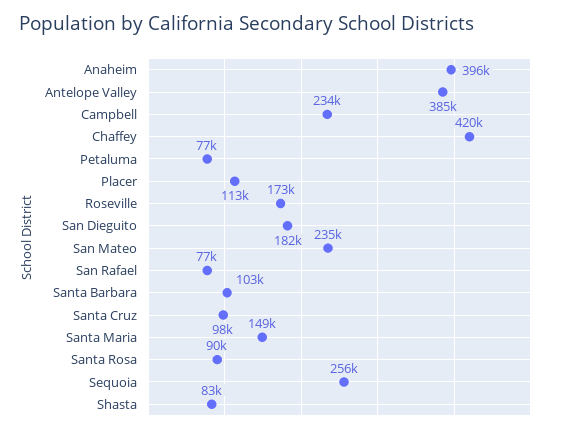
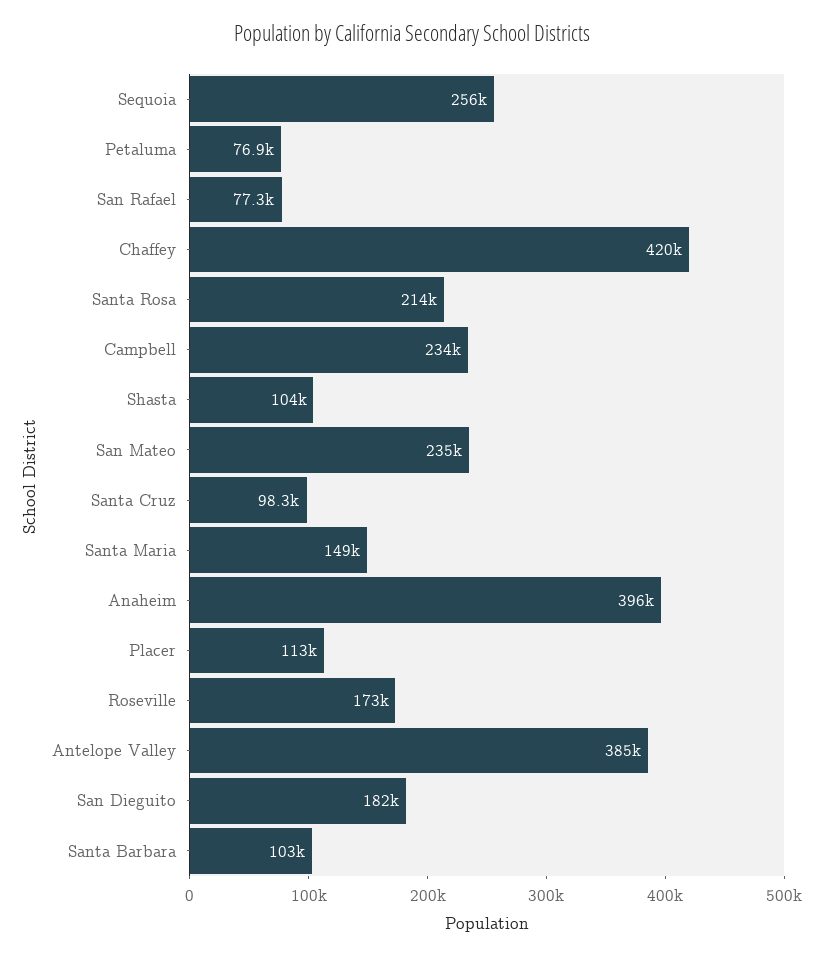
Santa Rosa: 90000 -> 214000
Shasta: 83000 -> 104000

